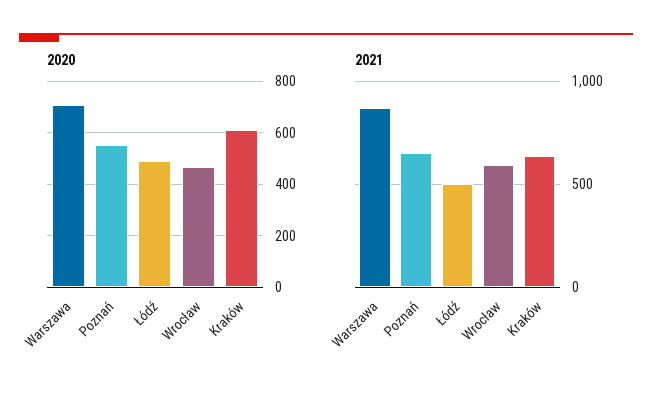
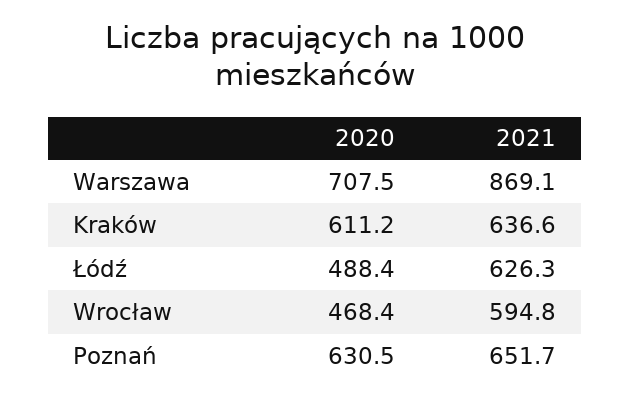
2020, Poznań: 550 -> 630.5
2021, Łódź: 500 -> 626.3

